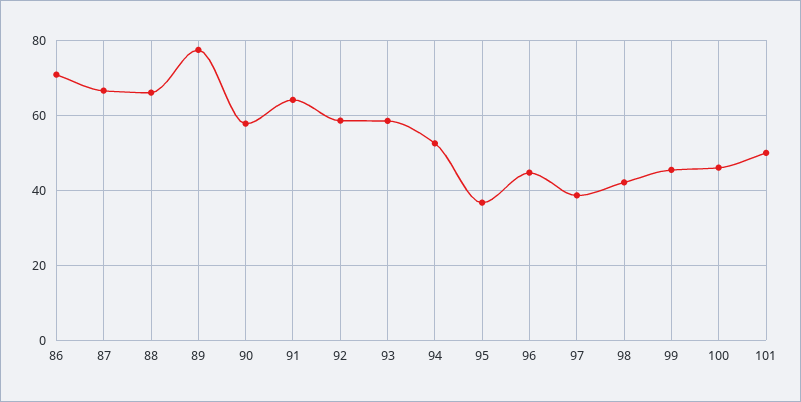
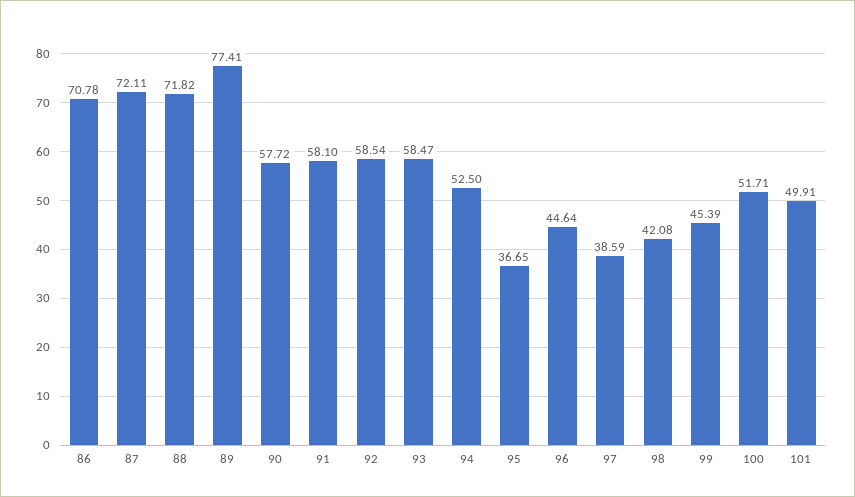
87: 66 -> 72.11
88: 66 -> 71.82
91: 64 -> 58.1
100: 46 -> 51.71

